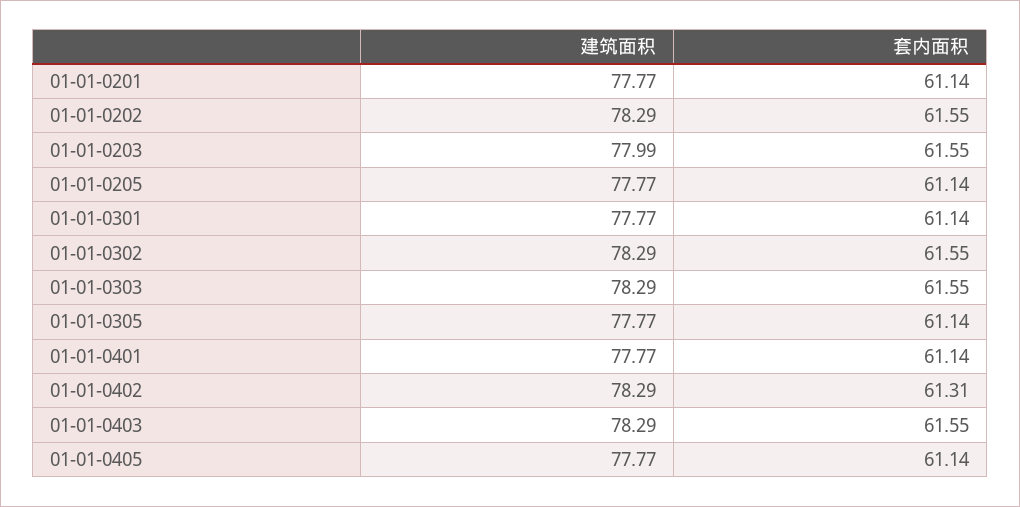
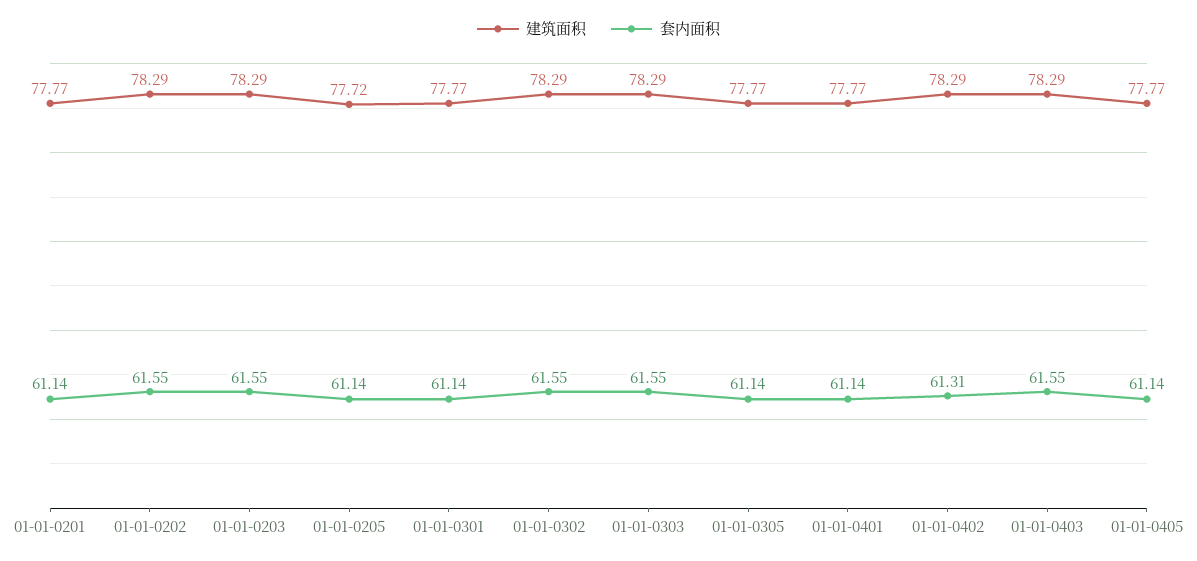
建筑面积, 01-01-0203: 77.99 -> 78.29
建筑面积, 01-01-0205: 77.77 -> 77.72

